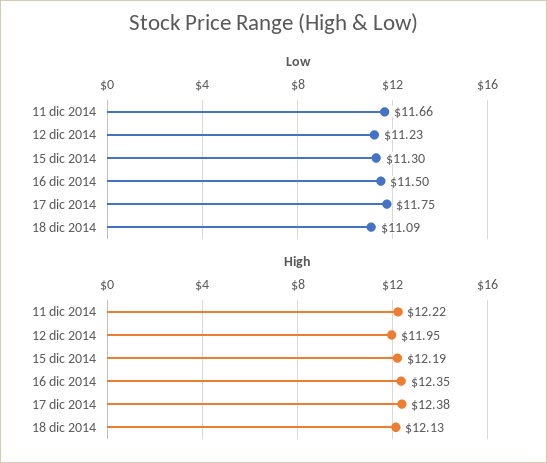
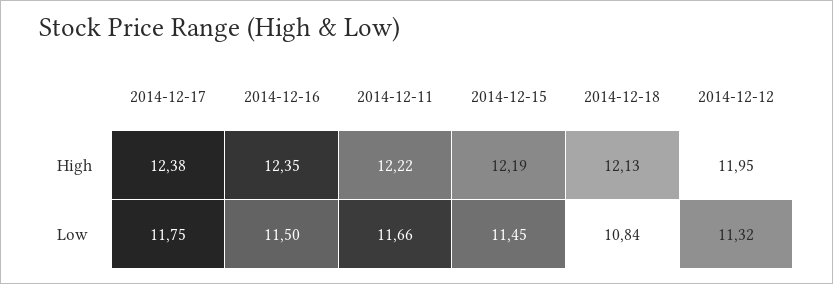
Low, 12 dic 2014: 11.23 -> 11.32
Low, 15 dic 2014: 11.3 -> 11.45
Low, 18 dic 2014: 11.09 -> 10.84

